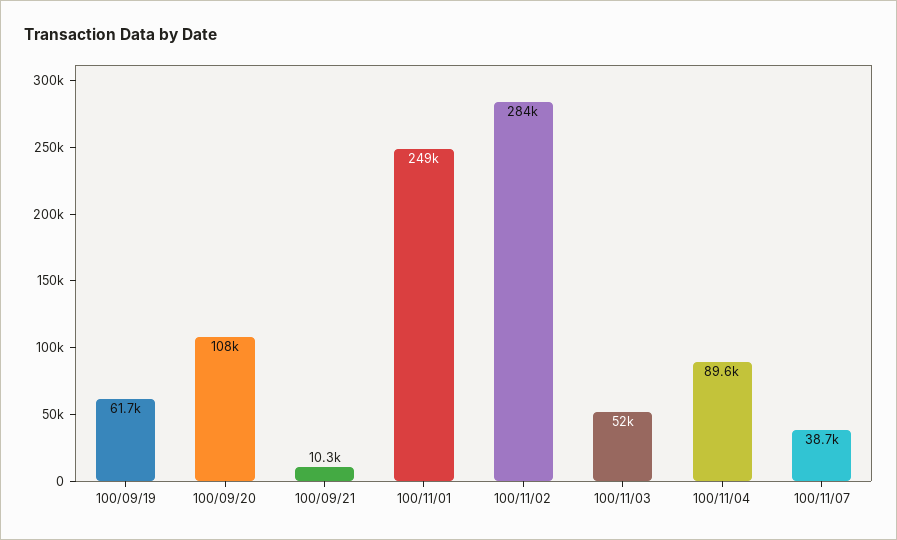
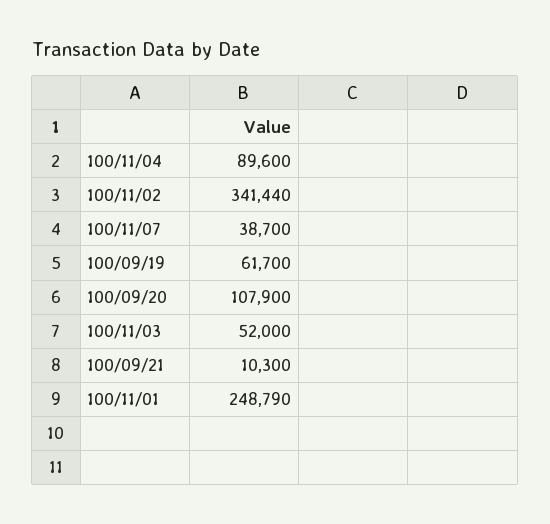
100/11/02: 284000 -> 341440

